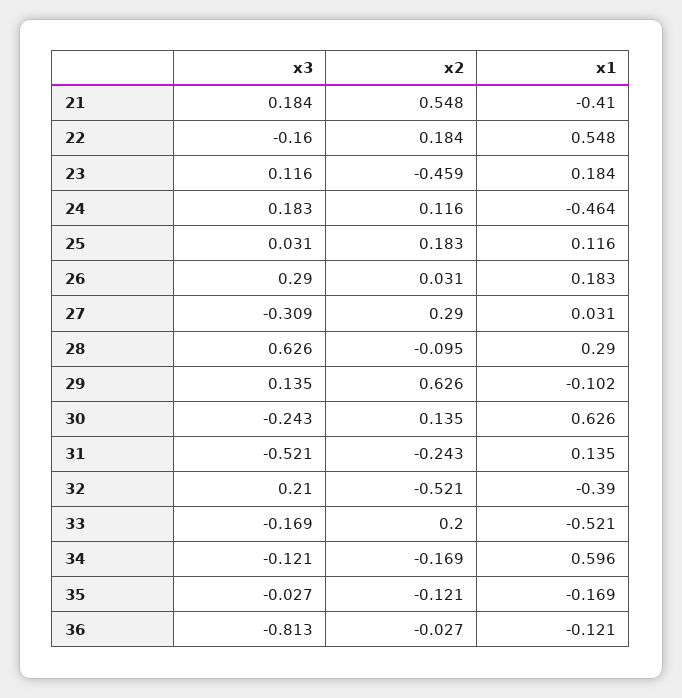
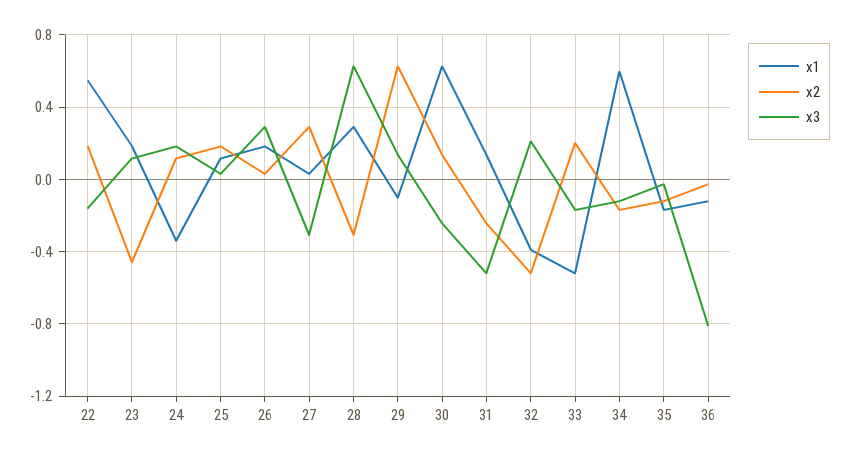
x3, 21: 0.184 -> none
x2, 21: 0.548 -> none
x1, 21: -0.41 -> none
x1, 24: -0.464 -> -0.35
x2, 28: -0.095 -> -0.3

